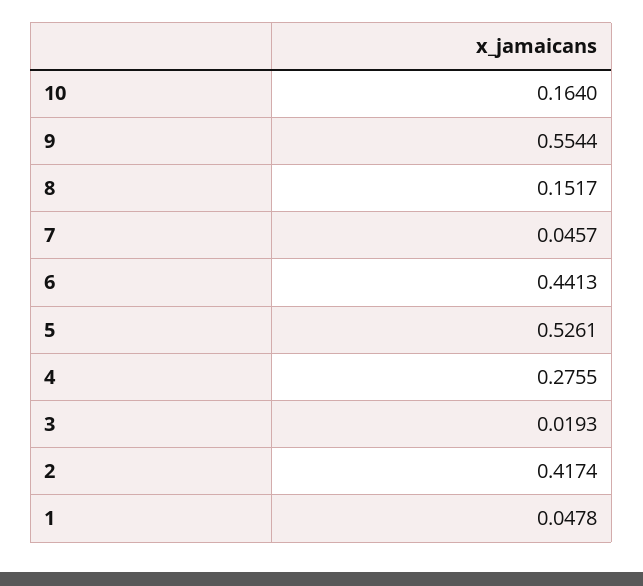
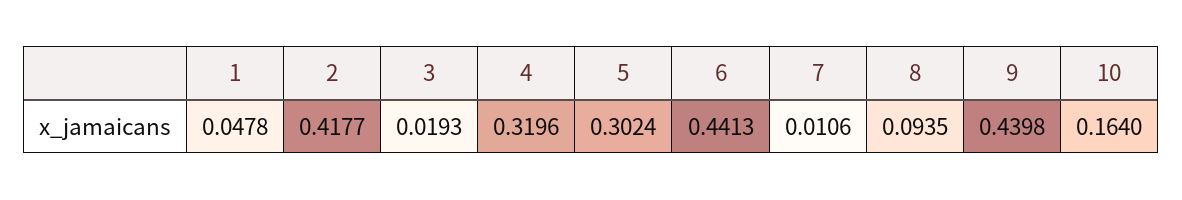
9: 0.5544 -> 0.4398
8: 0.1517 -> 0.0935
7: 0.0457 -> 0.0106
5: 0.5261 -> 0.3024
4: 0.2755 -> 0.3196
2: 0.4174 -> 0.4177

